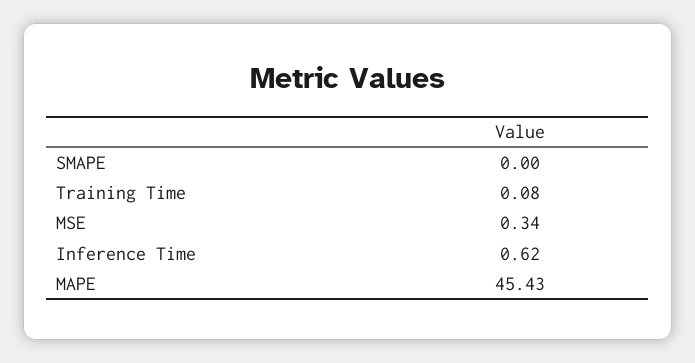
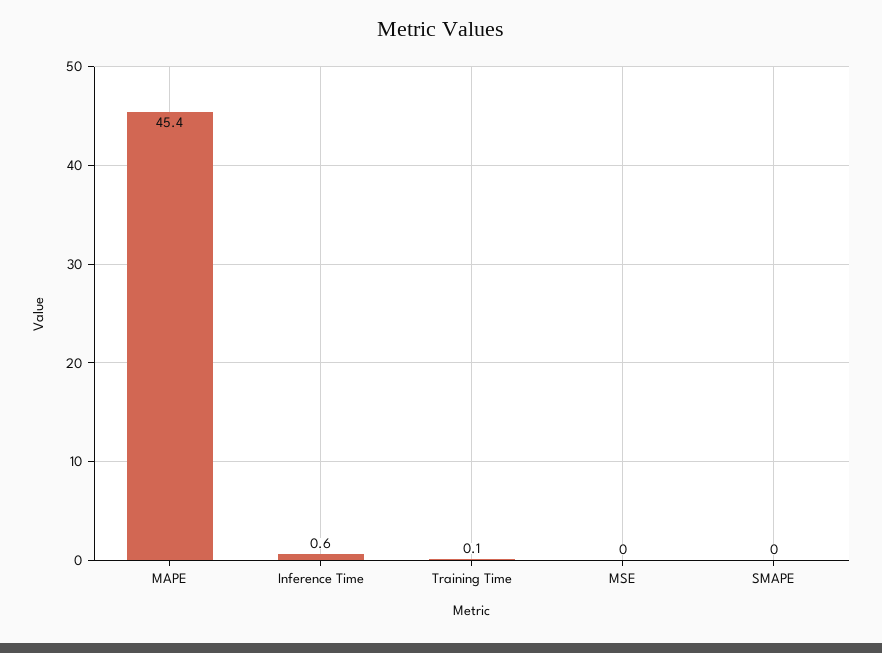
MSE: 0.34 -> 0

